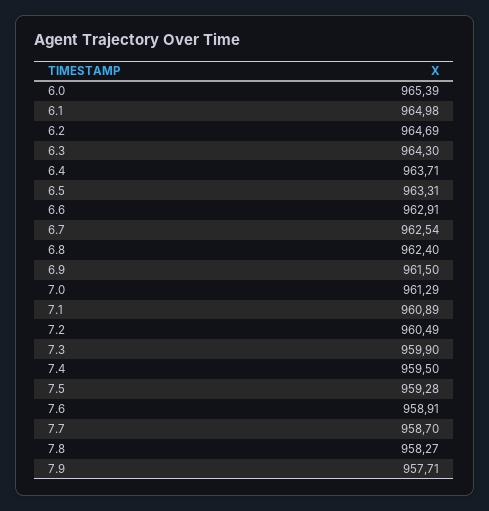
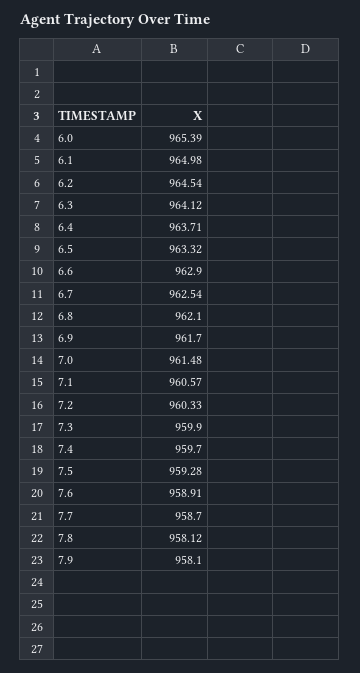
6.2: 964.69 -> 964.54
6.3: 964.3 -> 964.12
6.5: 963.31 -> 963.32
6.6: 962.91 -> 962.9
6.8: 962.4 -> 962.1
6.9: 961.5 -> 961.7
7.0: 961.29 -> 961.48
7.1: 960.89 -> 960.57
7.2: 960.49 -> 960.33
7.4: 959.5 -> 959.7
7.8: 958.27 -> 958.12
7.9: 957.71 -> 958.1

